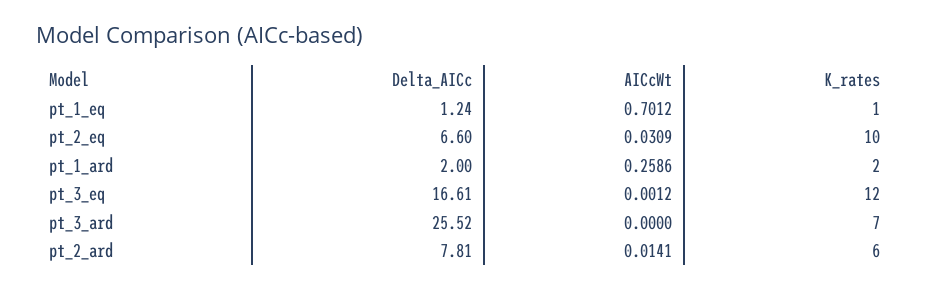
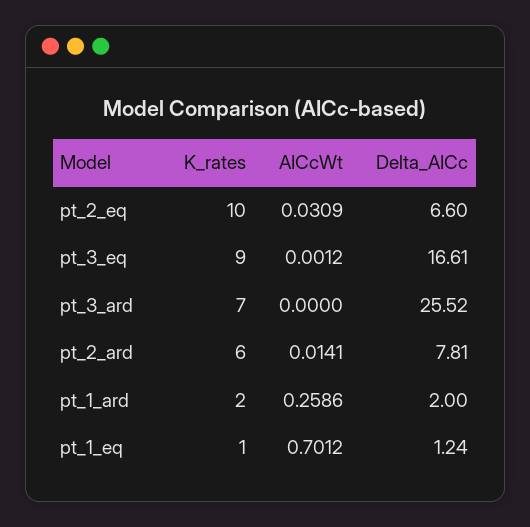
K_rates, pt_3_eq: 12 -> 9

